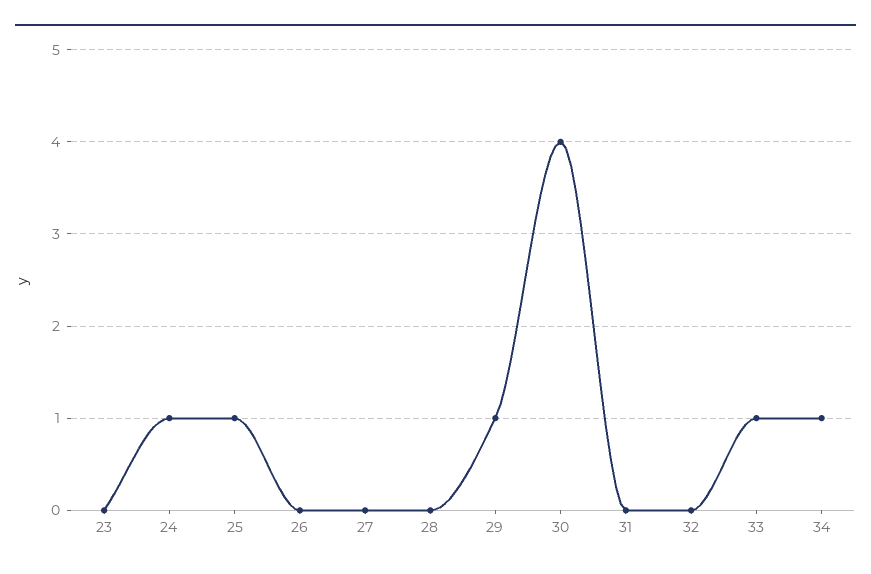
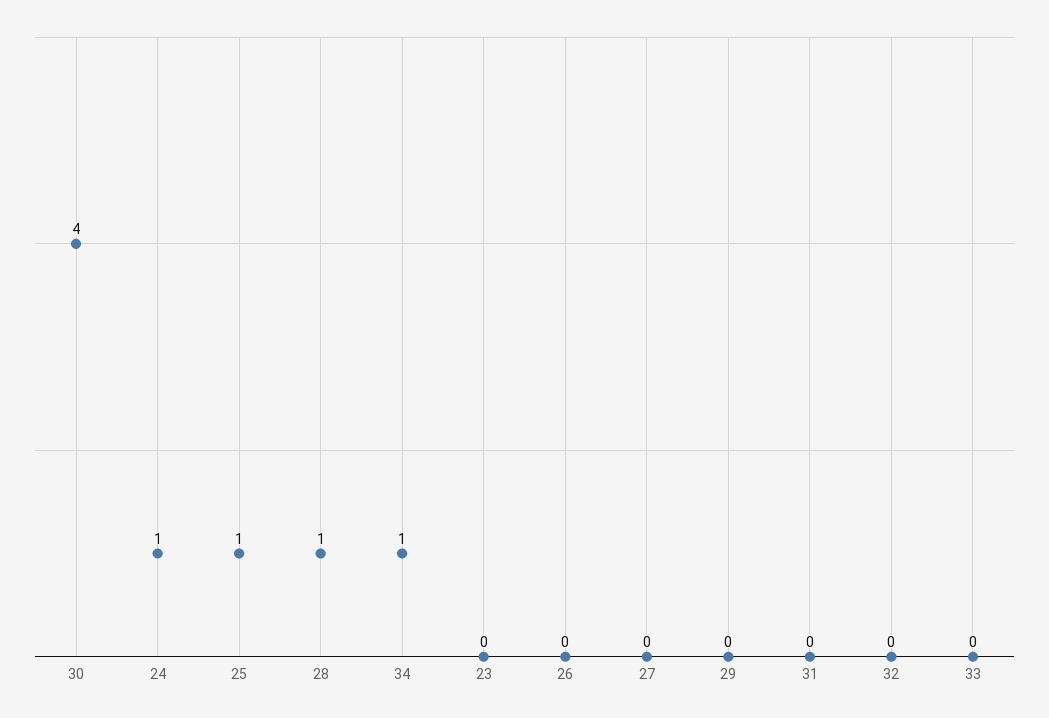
28: 0 -> 1
29: 1 -> 0
33: 1 -> 0

